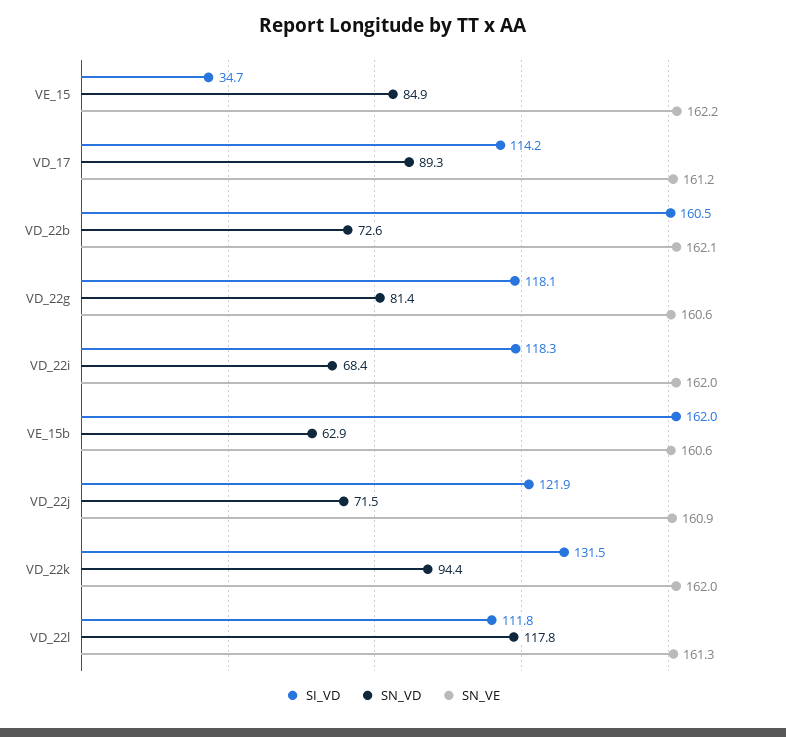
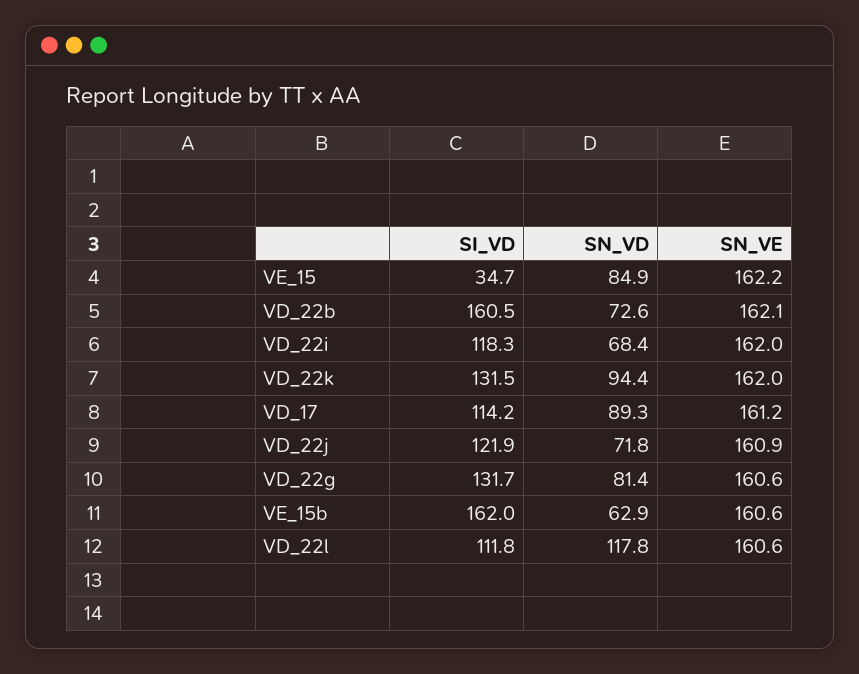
SI_VD, VD_22g: 118.1 -> 131.7
SN_VD, VD_22j: 71.5 -> 71.8
SN_VE, VD_22l: 161.3 -> 160.6

